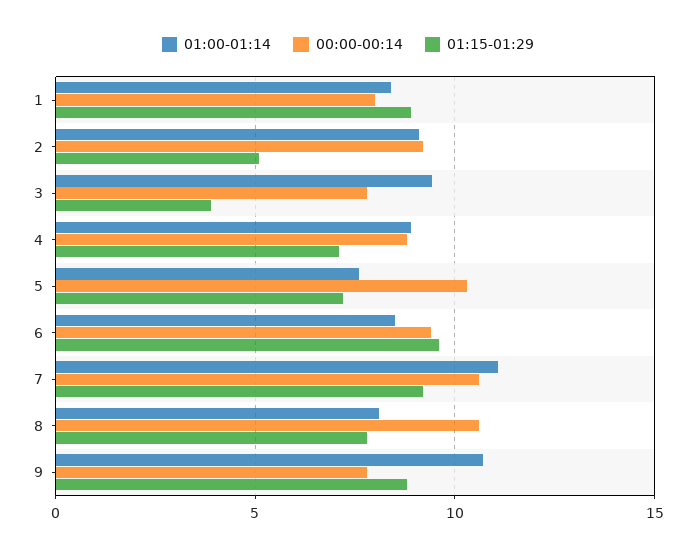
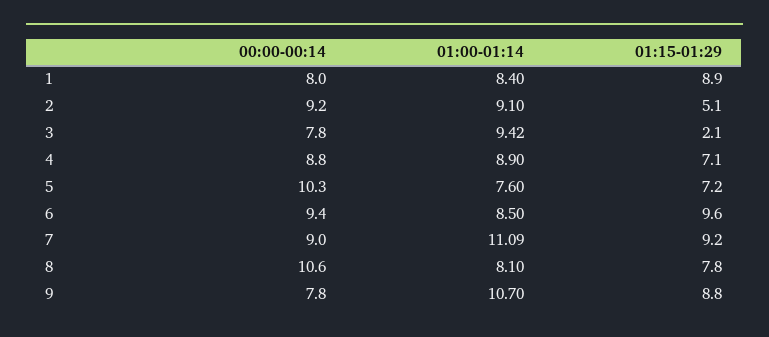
01:15-01:29, 3: 4 -> 2.1
00:00-00:14, 7: 10.5 -> 9

